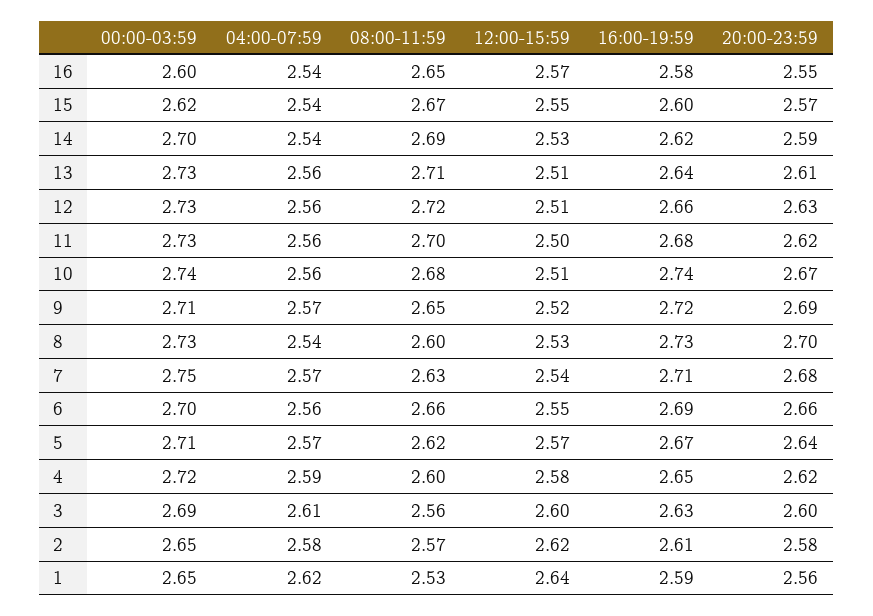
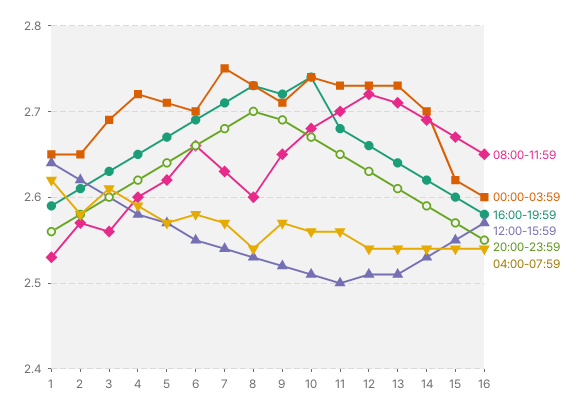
04:00-07:59, 13: 2.56 -> 2.54
04:00-07:59, 12: 2.56 -> 2.54
20:00-23:59, 11: 2.62 -> 2.65
04:00-07:59, 6: 2.56 -> 2.58

